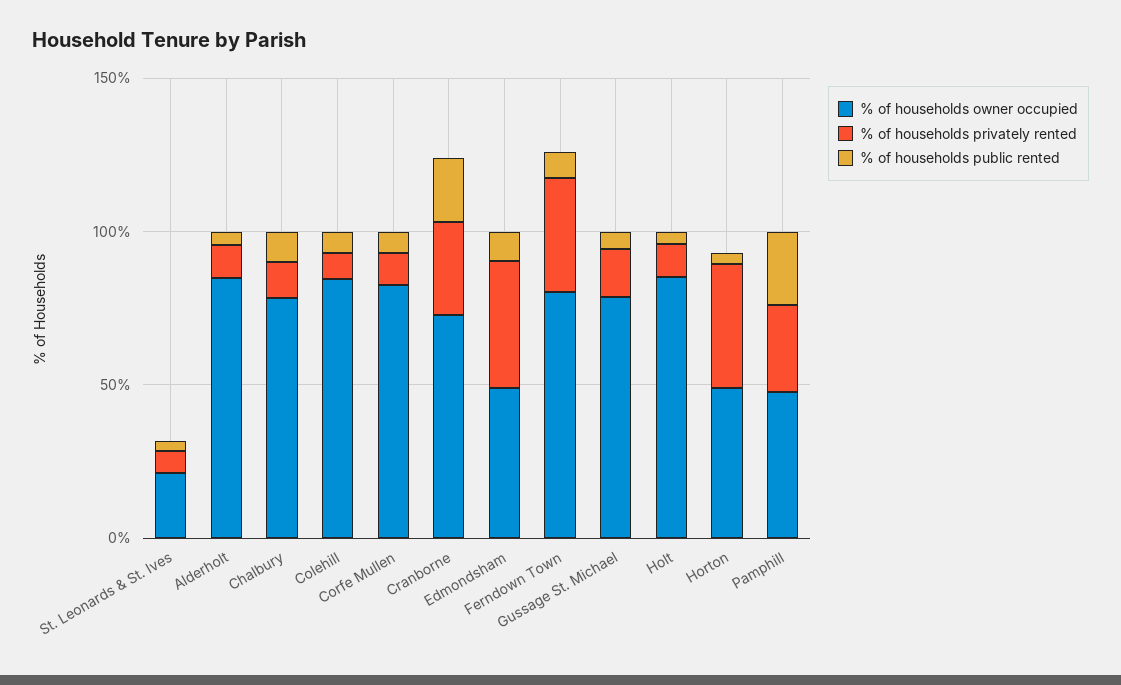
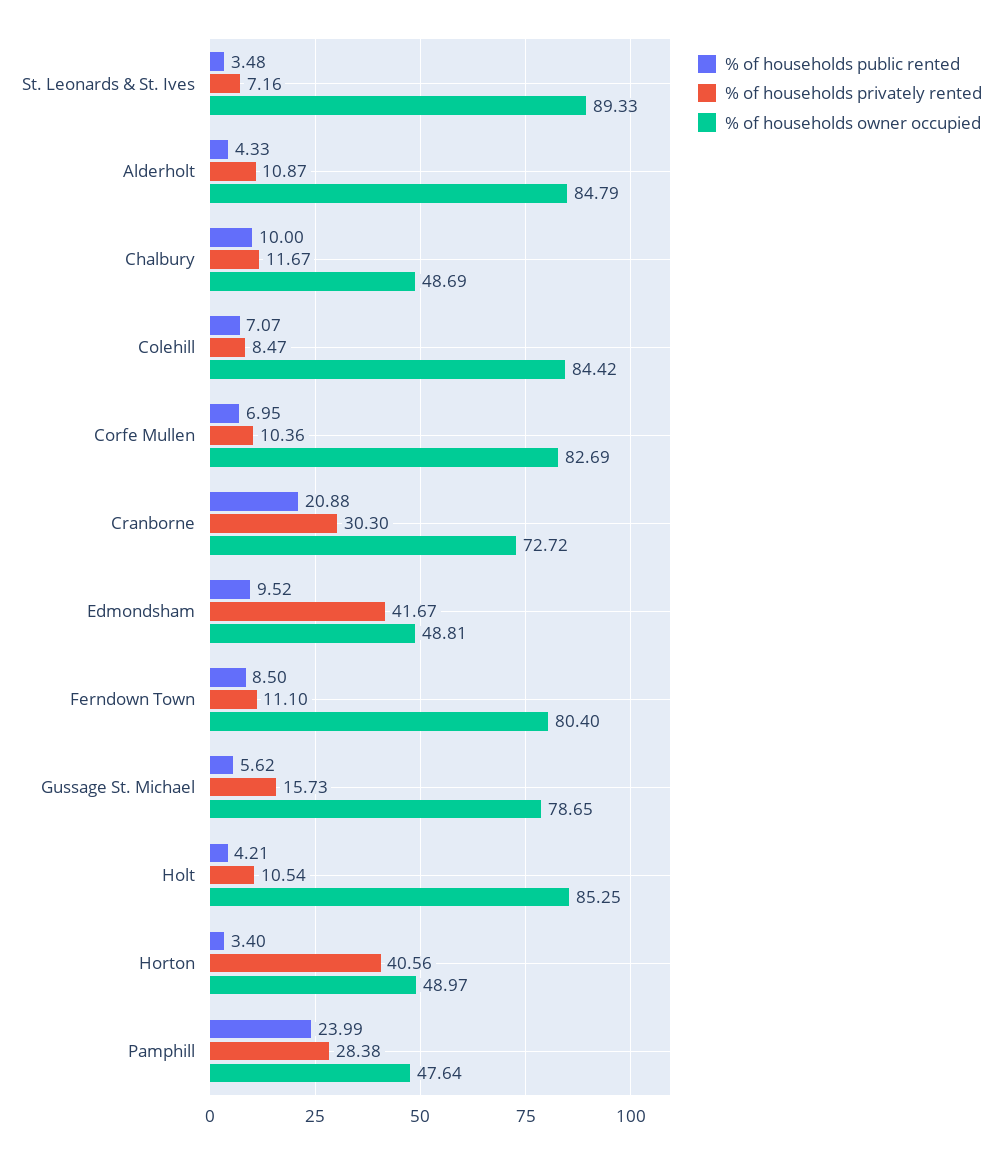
% of households owner occupied, St. Leonards & St. Ives: 20 -> 89.33
% of households owner occupied, Chalbury: 80 -> 48.69
% of households privately rented, Ferndown Town: 40 -> 11.1

